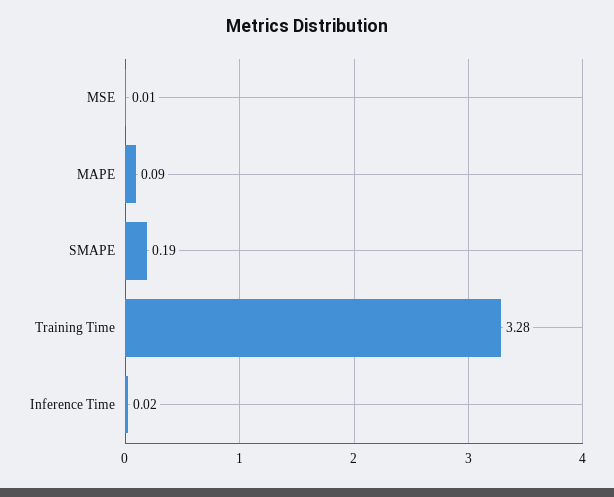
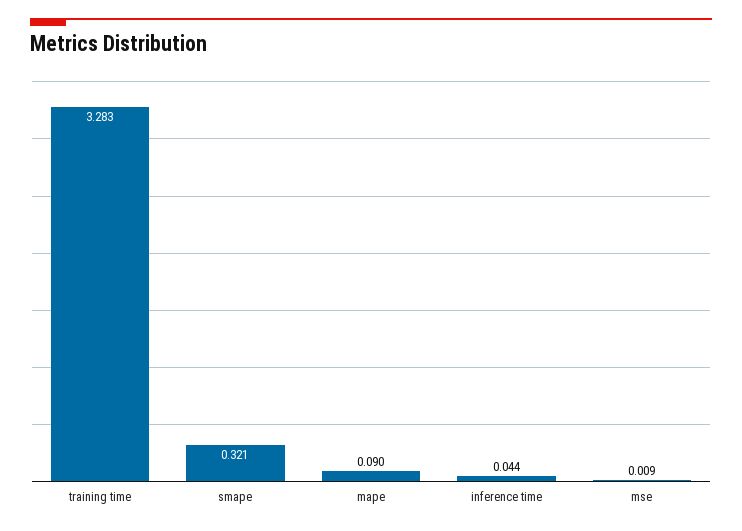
SMAPE: 0.19 -> 0.321
Inference Time: 0.02 -> 0.044

